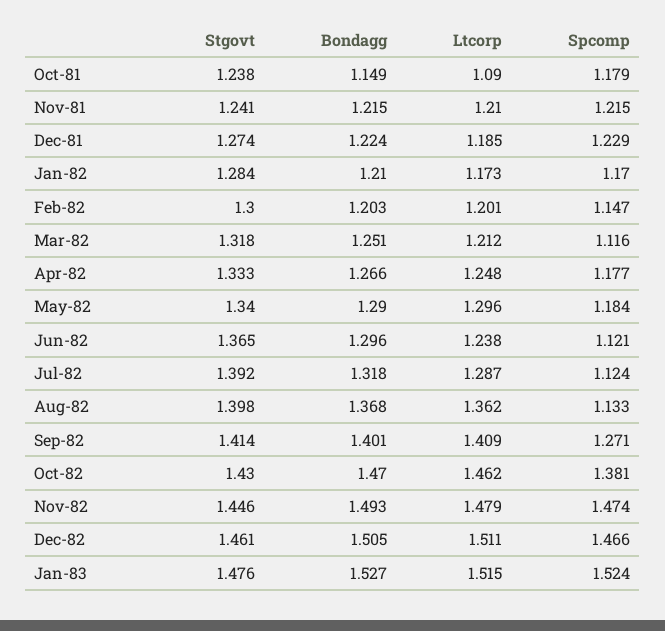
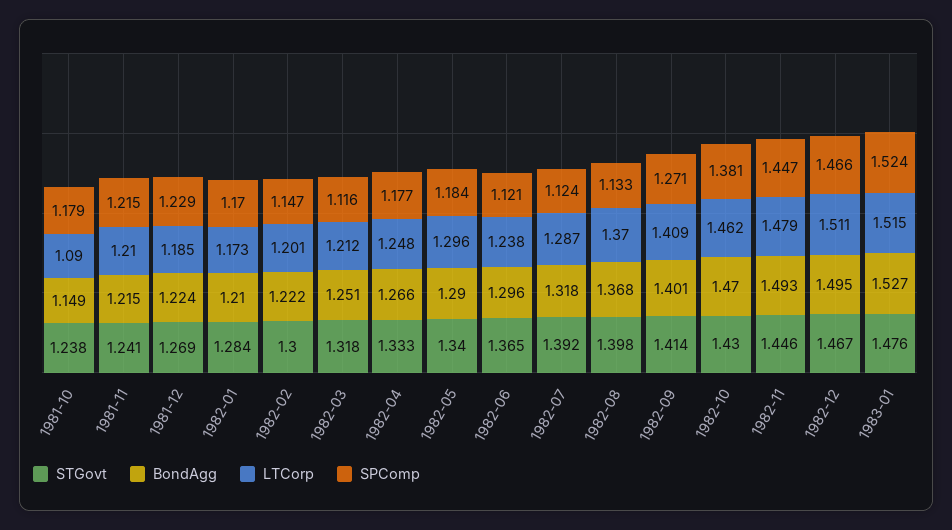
Stgovt, Dec-81: 1.274 -> 1.269
Bondagg, Feb-82: 1.203 -> 1.222
Ltcorp, Aug-82: 1.362 -> 1.37
Spcomp, Nov-82: 1.474 -> 1.447
Stgovt, Dec-82: 1.461 -> 1.467
Bondagg, Dec-82: 1.505 -> 1.495

